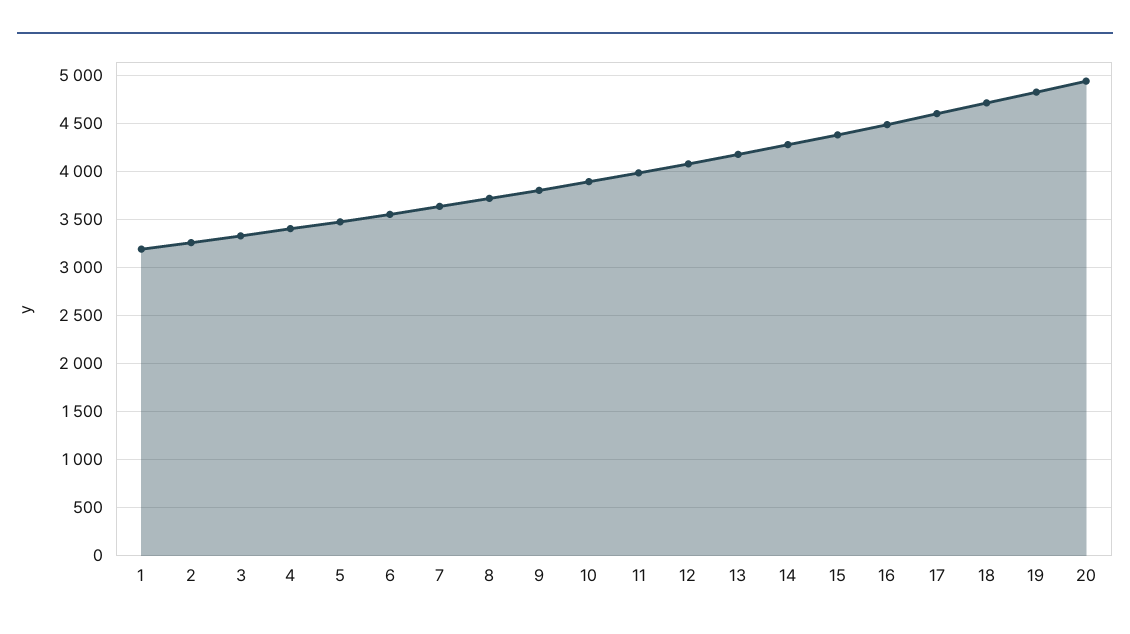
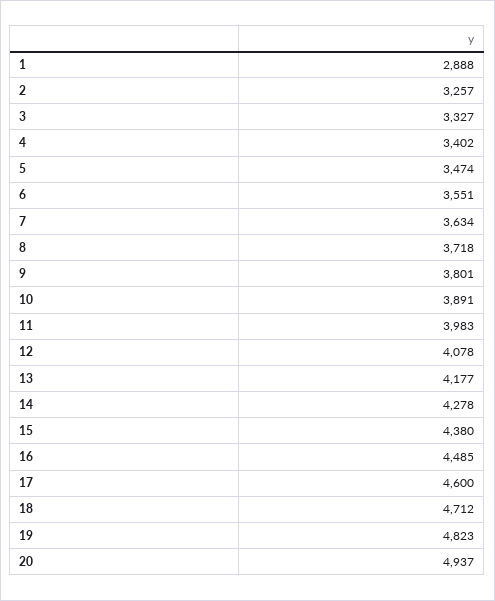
1: 3200 -> 2888

